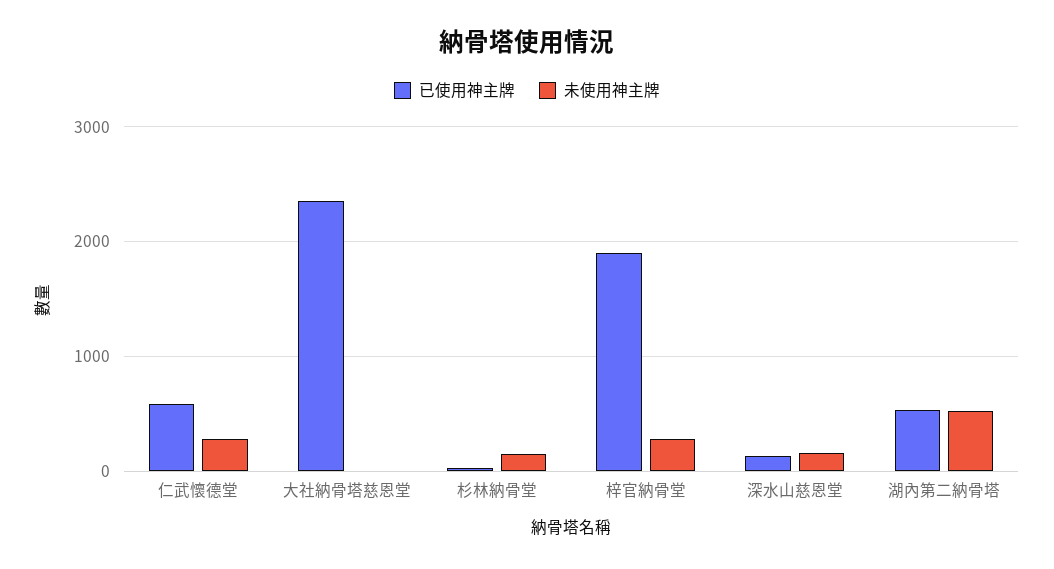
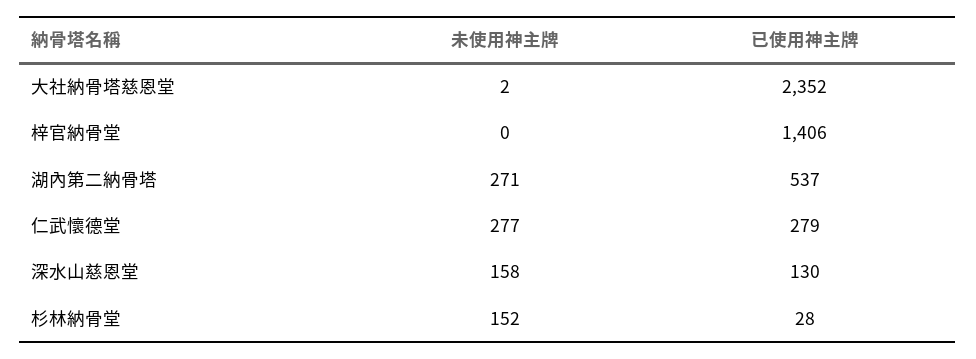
已使用神主牌, 仁武懷德堂: 600 -> 279
已使用神主牌, 梓官納骨堂: 1900 -> 1406
未使用神主牌, 梓官納骨堂: 300 -> 0
未使用神主牌, 湖內第二納骨塔: 500 -> 271

